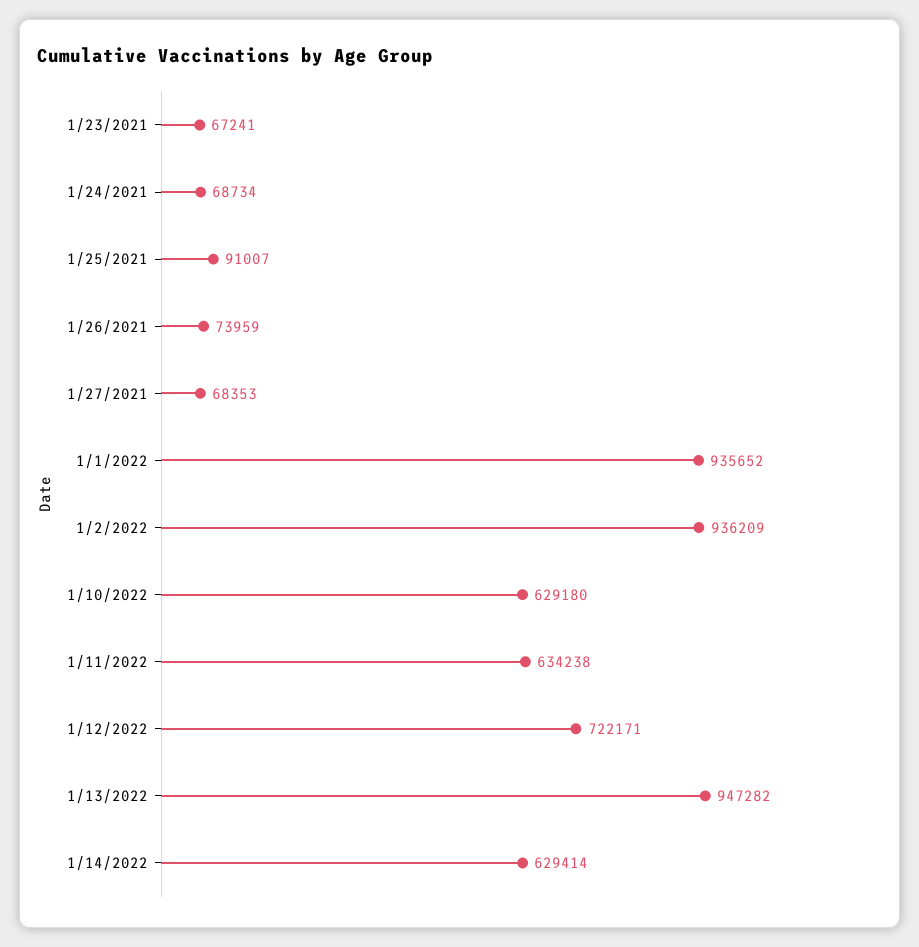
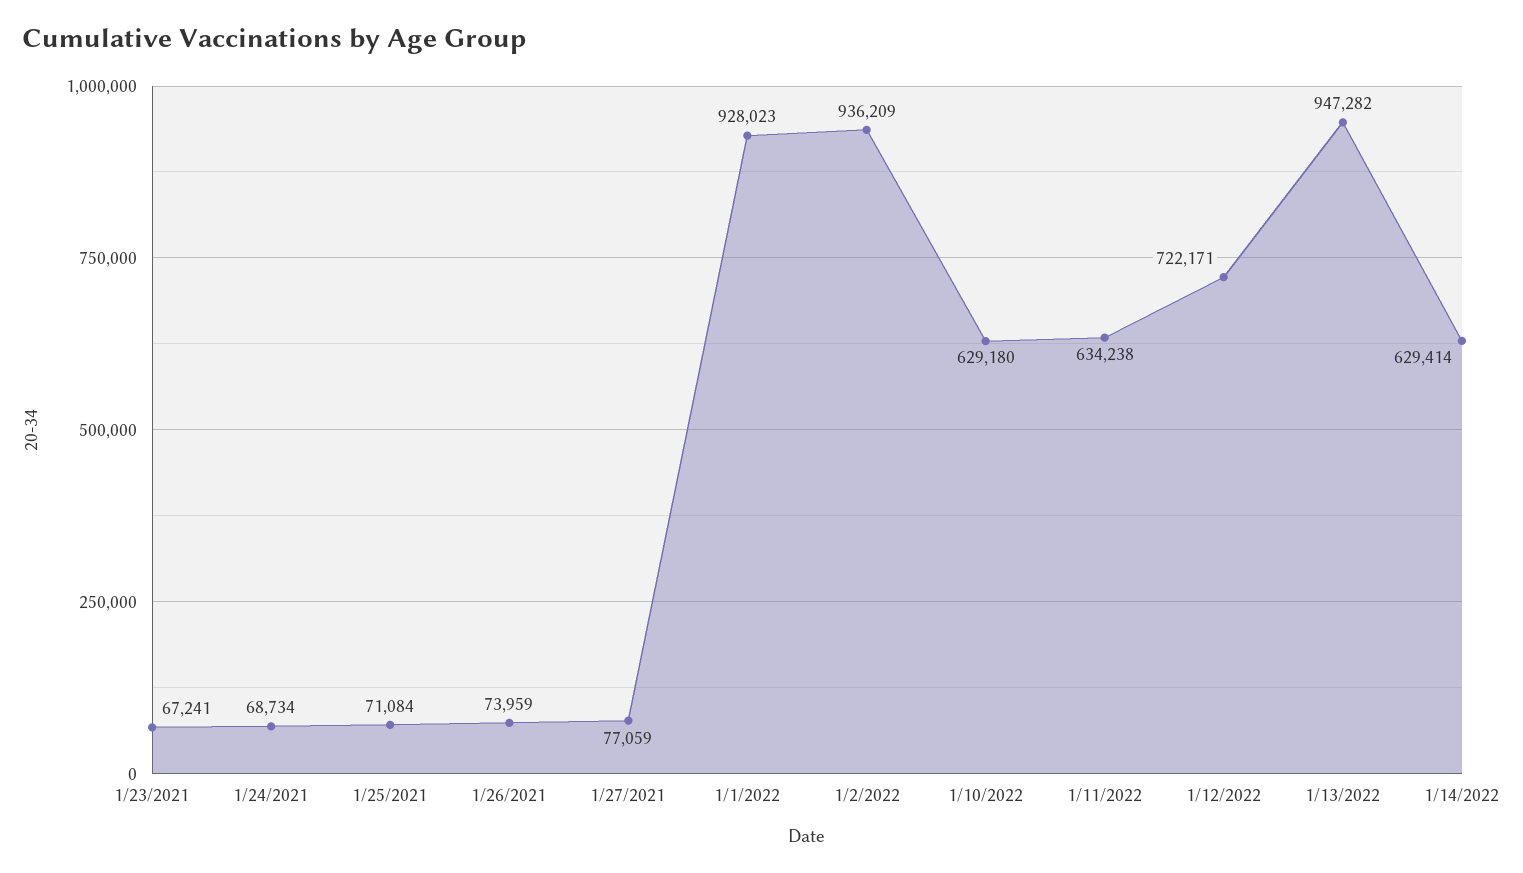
1/25/2021: 91007 -> 71084
1/27/2021: 68353 -> 77059
1/1/2022: 935652 -> 928023

